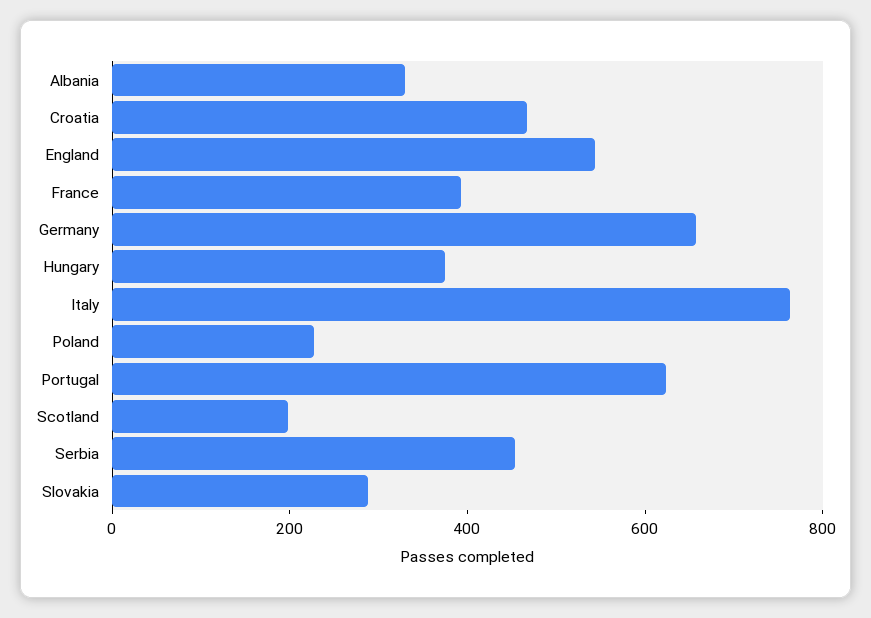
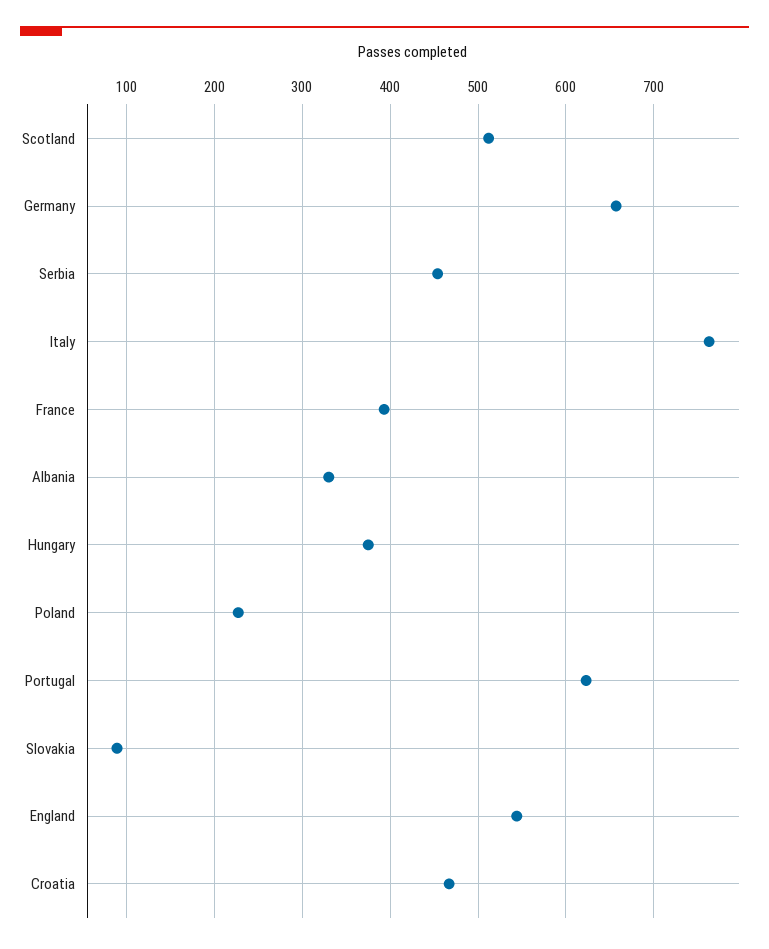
Scotland: 200 -> 510
Slovakia: 300 -> 90

